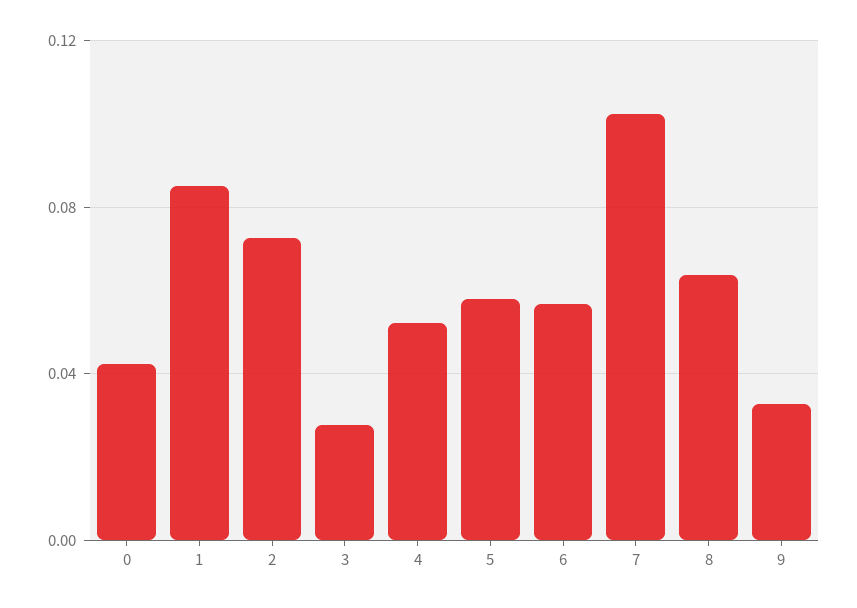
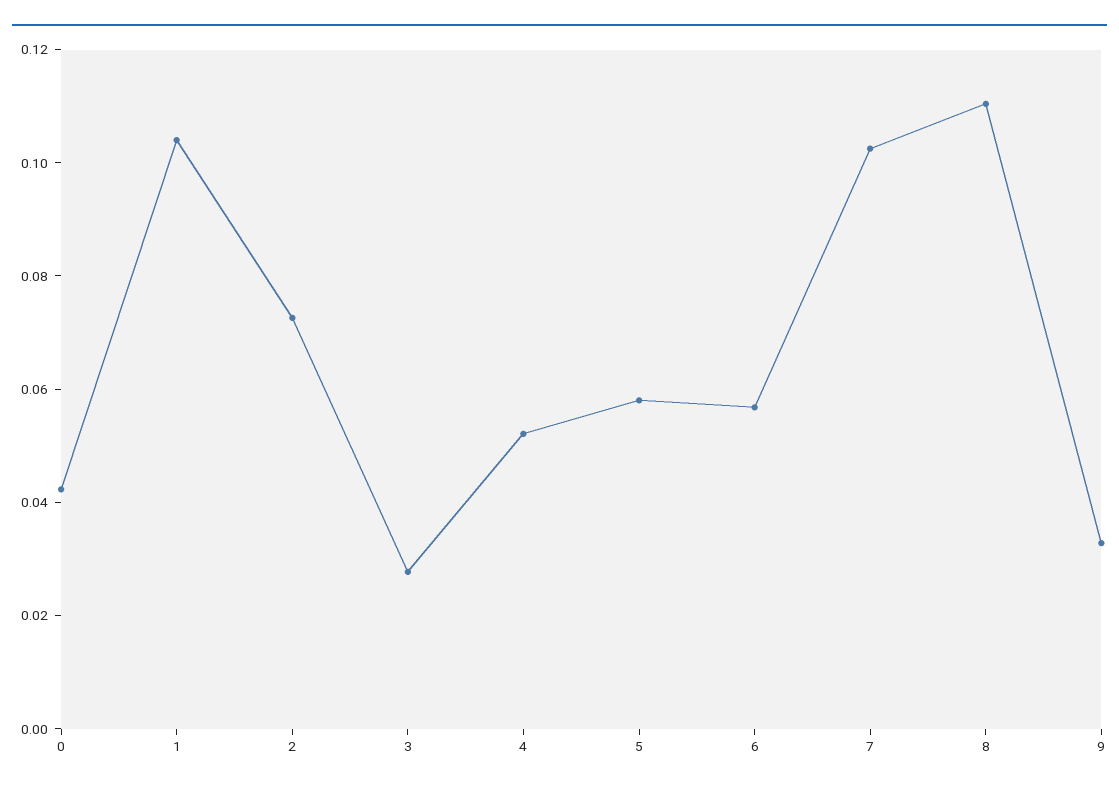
1: 0.085 -> 0.105
8: 0.065 -> 0.11

